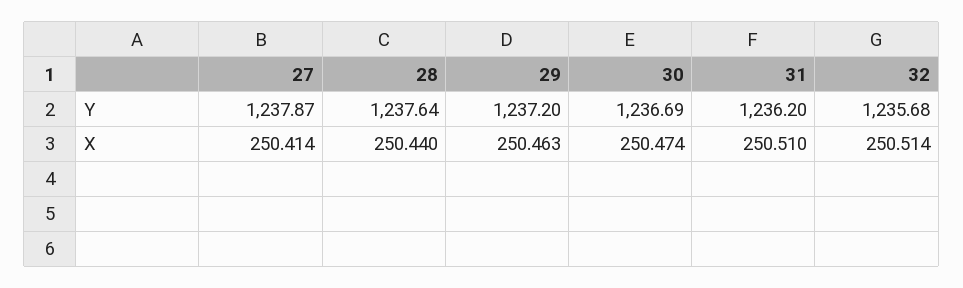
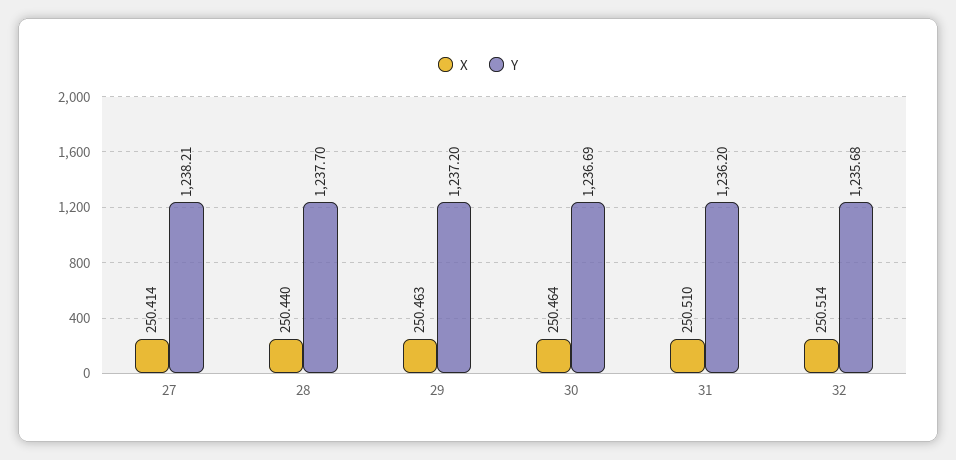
Y, 27: 1237.87 -> 1238.21
Y, 28: 1237.64 -> 1237.7
X, 30: 250.474 -> 250.464

